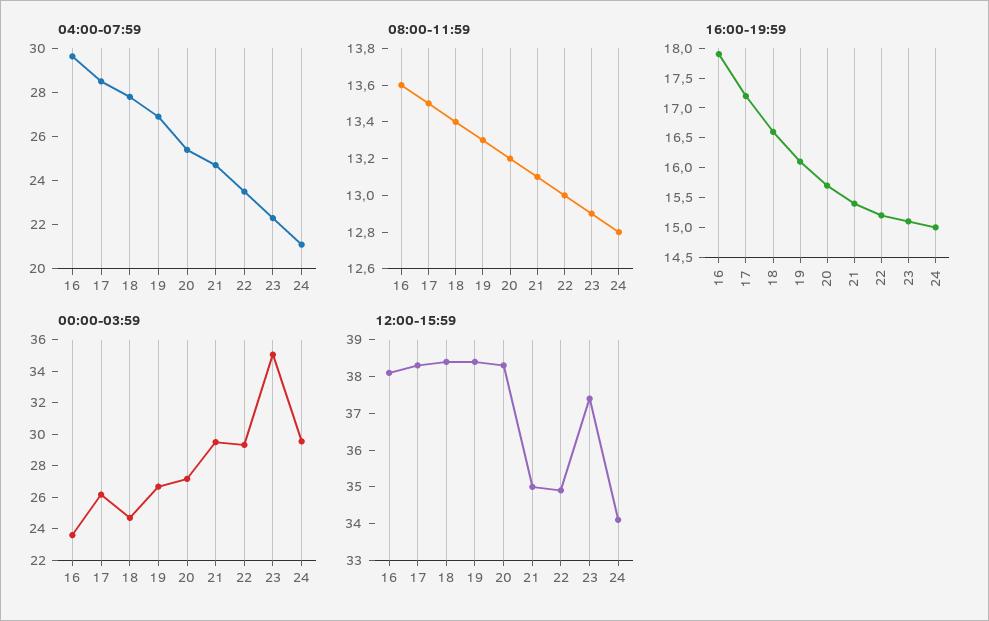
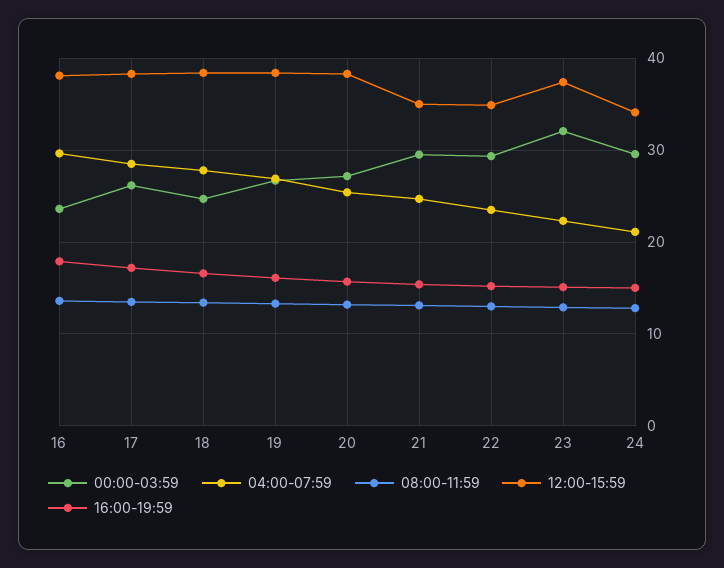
00:00-03:59, 23: 35 -> 32

